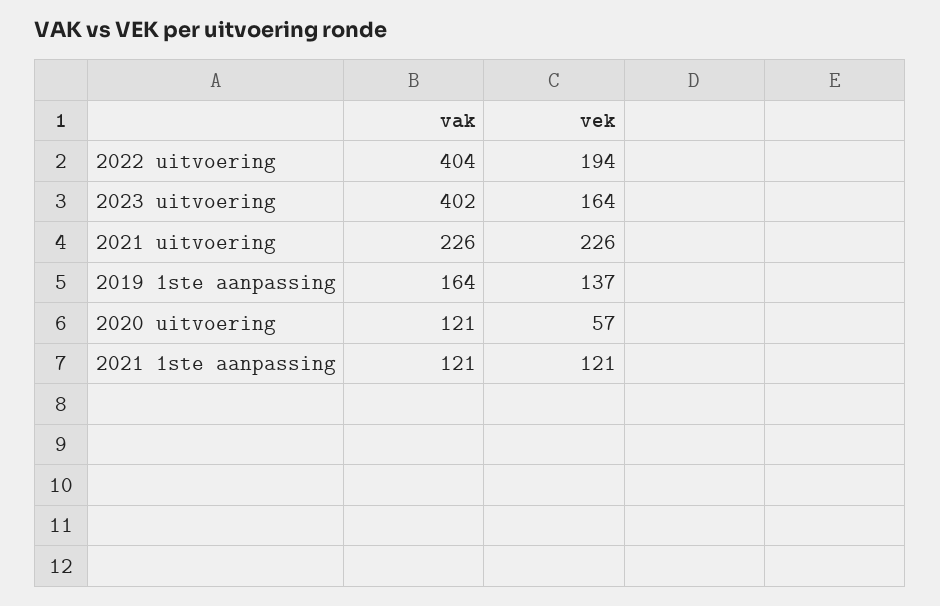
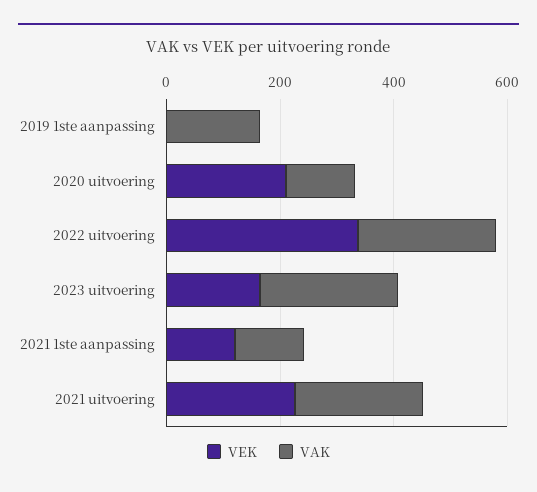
vak, 2022 uitvoering: 404 -> 250
vek, 2022 uitvoering: 194 -> 350
vak, 2023 uitvoering: 402 -> 250
vek, 2019 1ste aanpassing: 137 -> 0
vek, 2020 uitvoering: 57 -> 200

